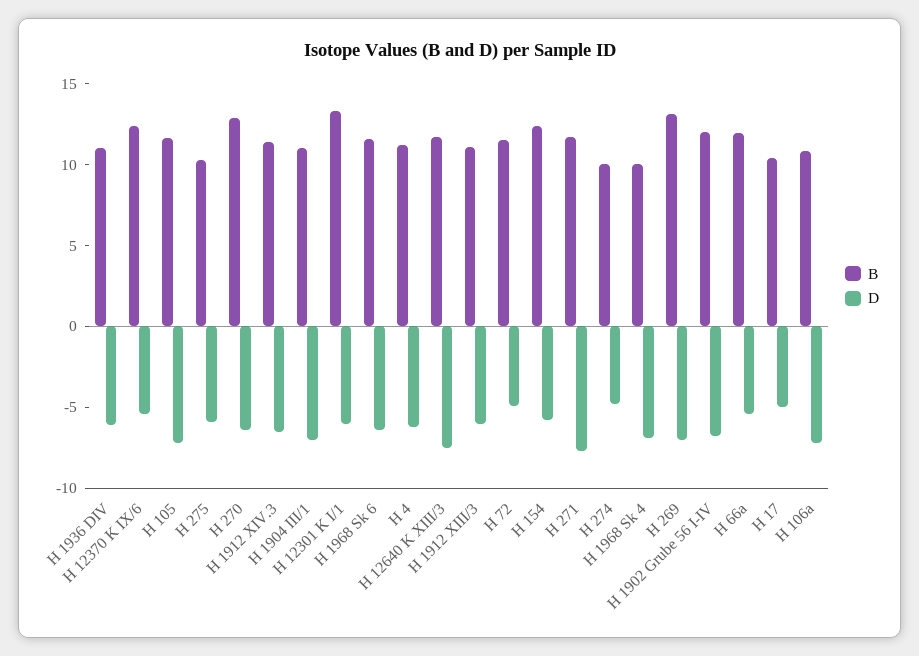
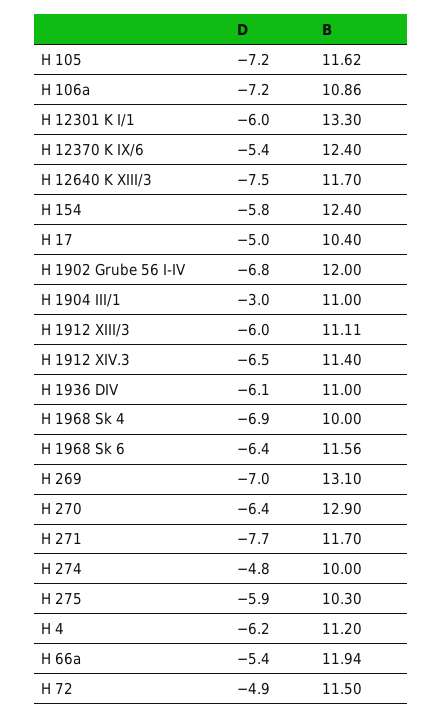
D, H 1904 III/1: -7 -> -3

